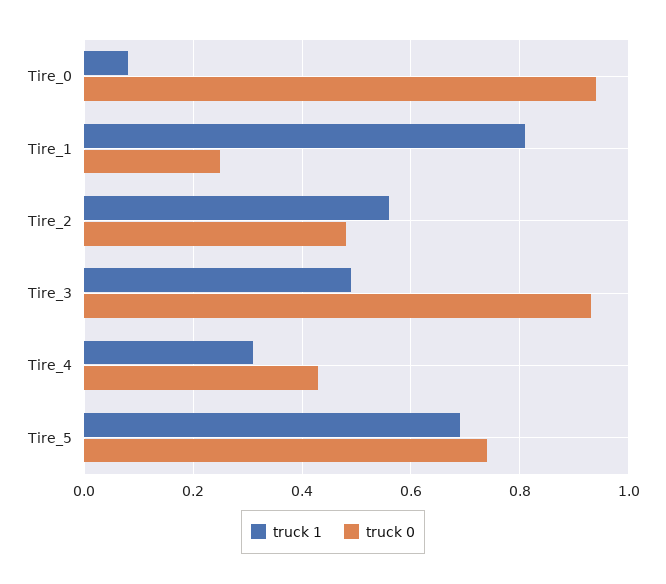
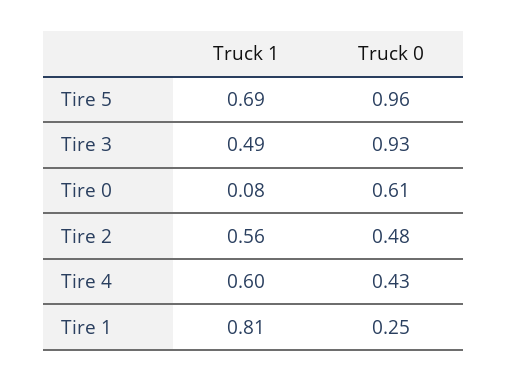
truck 0, Tire_0: 0.95 -> 0.61
truck 1, Tire_4: 0.3 -> 0.6
truck 0, Tire_5: 0.75 -> 0.96

